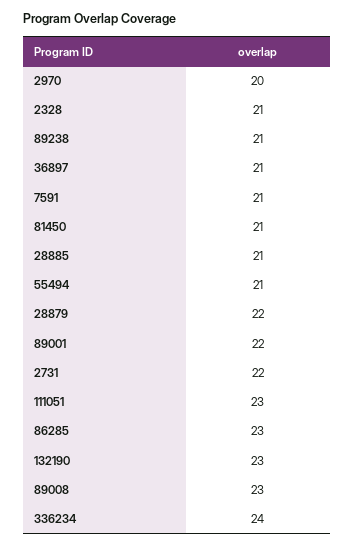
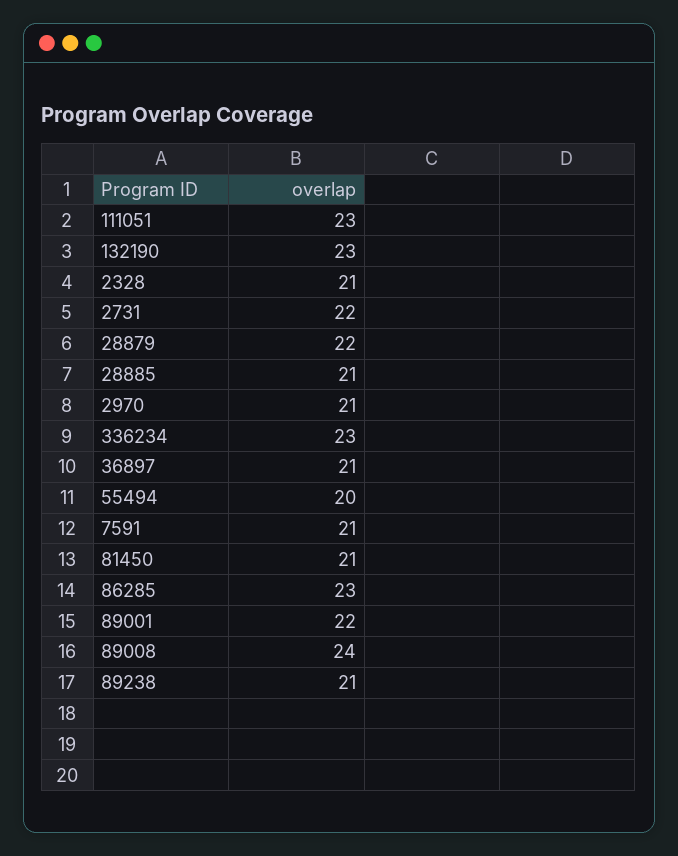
2970: 20 -> 21
55494: 21 -> 20
89008: 23 -> 24
336234: 24 -> 23

